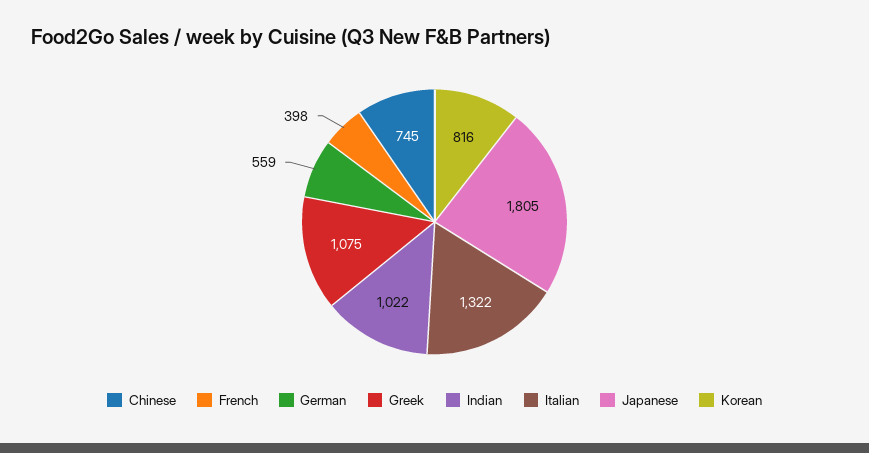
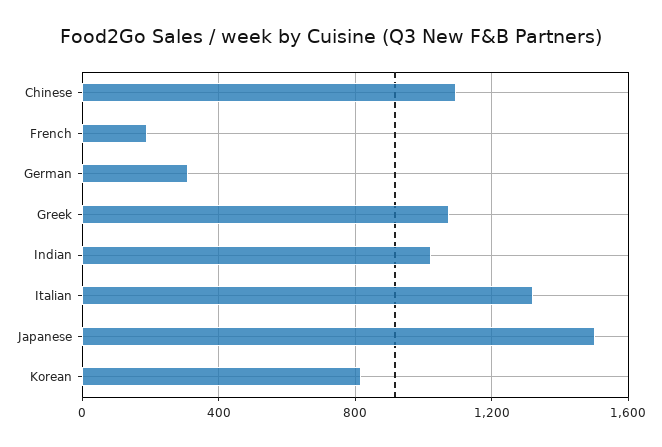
Chinese: 745 -> 1100
French: 398 -> 200
German: 559 -> 300
Japanese: 1805 -> 1500

